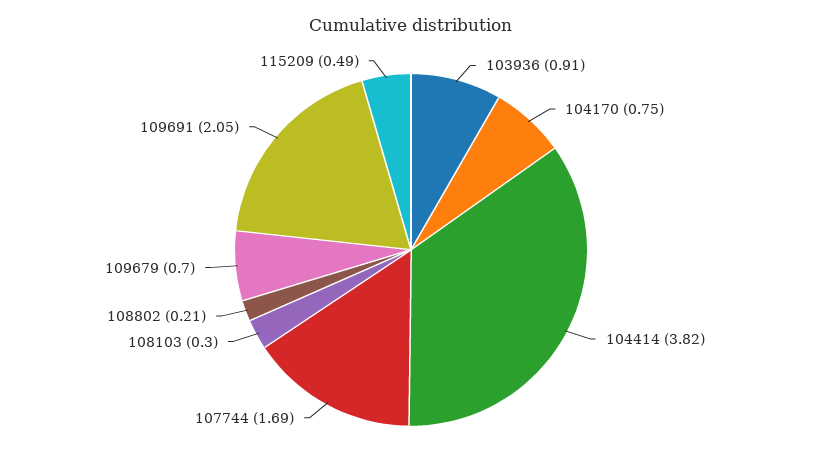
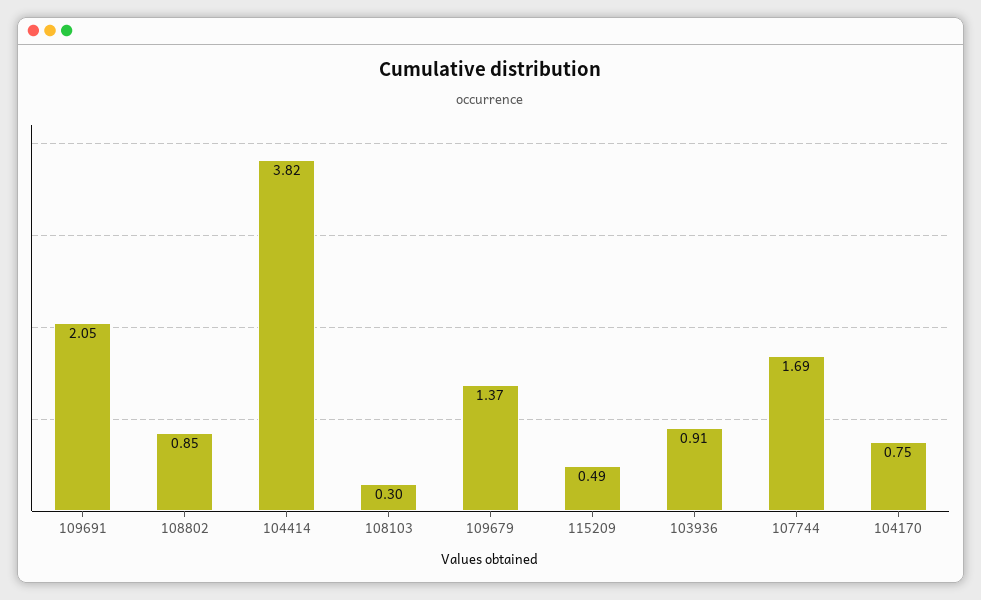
108802: 0.21 -> 0.85
109679: 0.7 -> 1.37

